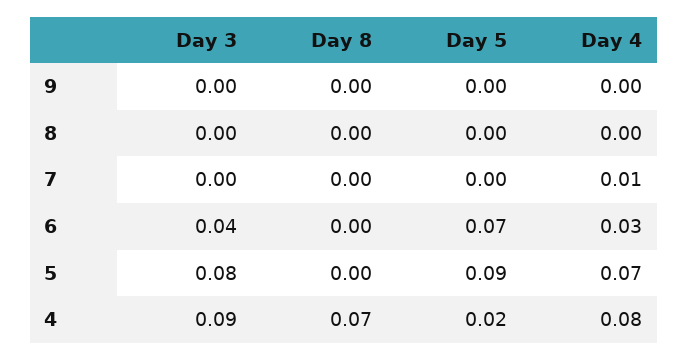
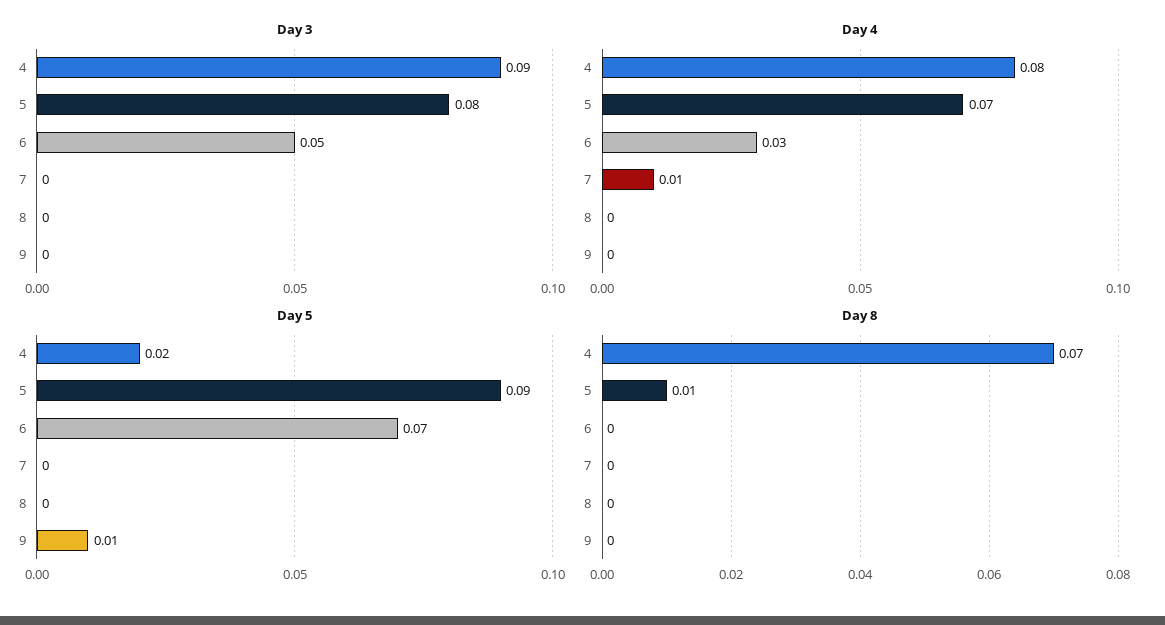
Day 5, 9: 0 -> 0.01
Day 3, 6: 0.04 -> 0.05
Day 8, 5: 0 -> 0.01

